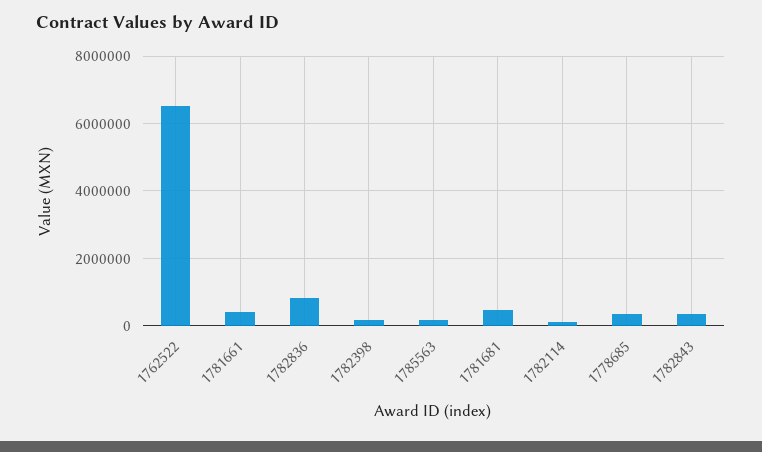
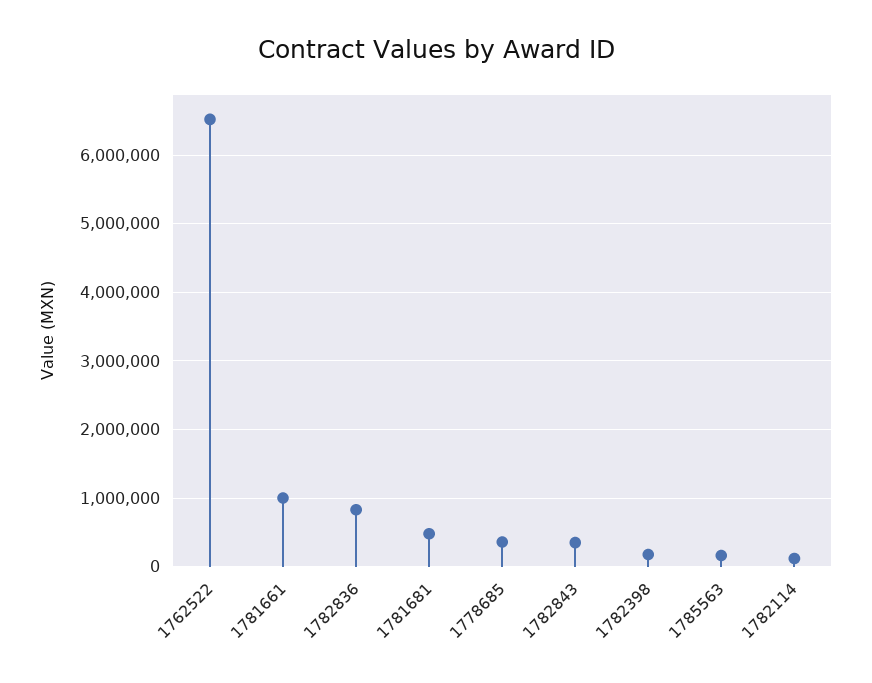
1781661: 400000 -> 1000000

